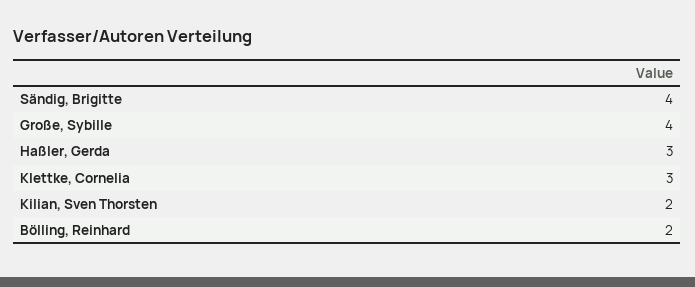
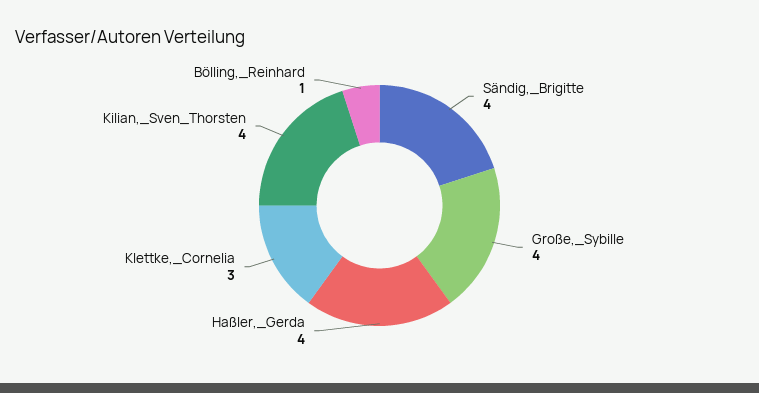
Haßler, Gerda: 3 -> 4
Kilian, Sven Thorsten: 2 -> 4
Bölling, Reinhard: 2 -> 1

